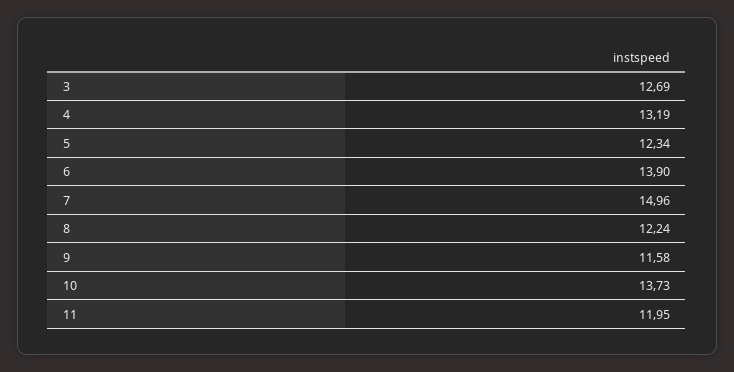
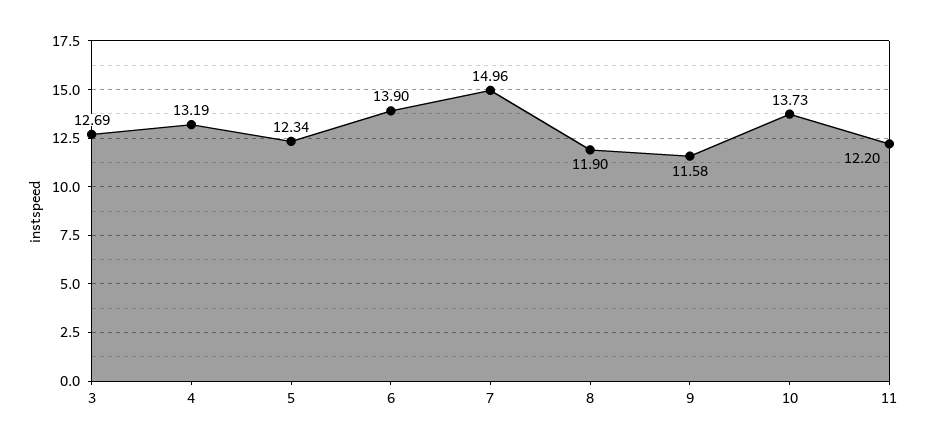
8: 12.24 -> 11.9
11: 11.95 -> 12.2

